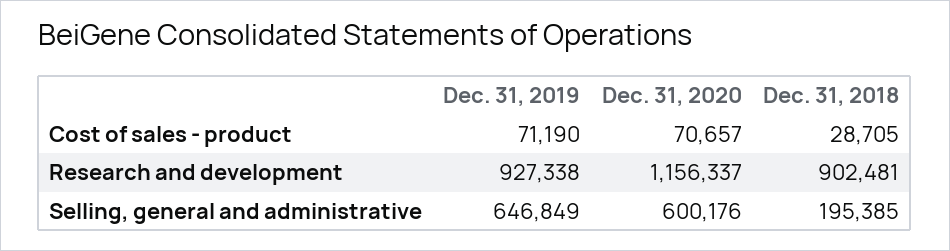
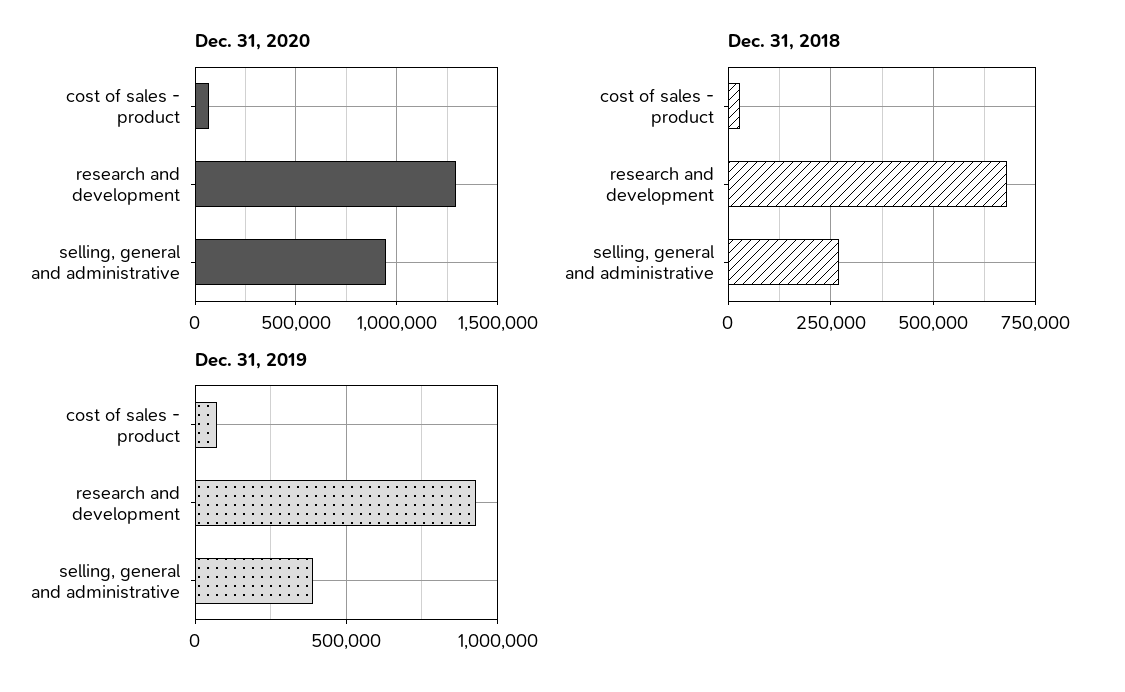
Dec. 31, 2020, Research and development: 1156337 -> 1300000
Dec. 31, 2018, Research and development: 902481 -> 675000
Dec. 31, 2019, Selling, general and administrative: 646849 -> 400000
Dec. 31, 2020, Selling, general and administrative: 600176 -> 950000
Dec. 31, 2018, Selling, general and administrative: 195385 -> 275000

